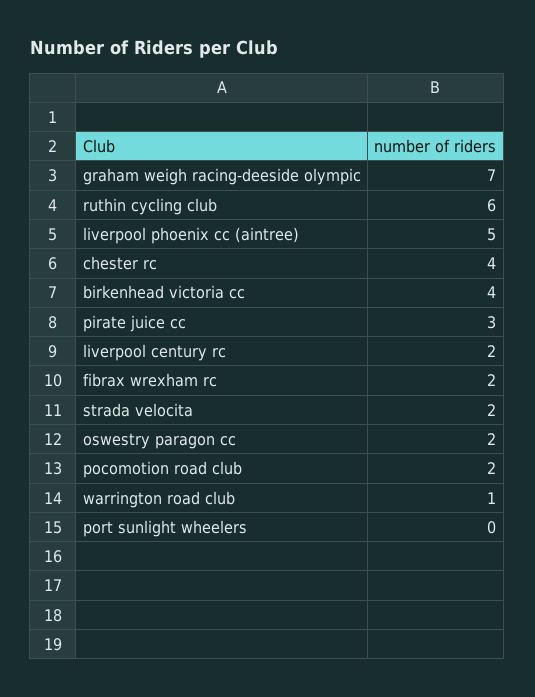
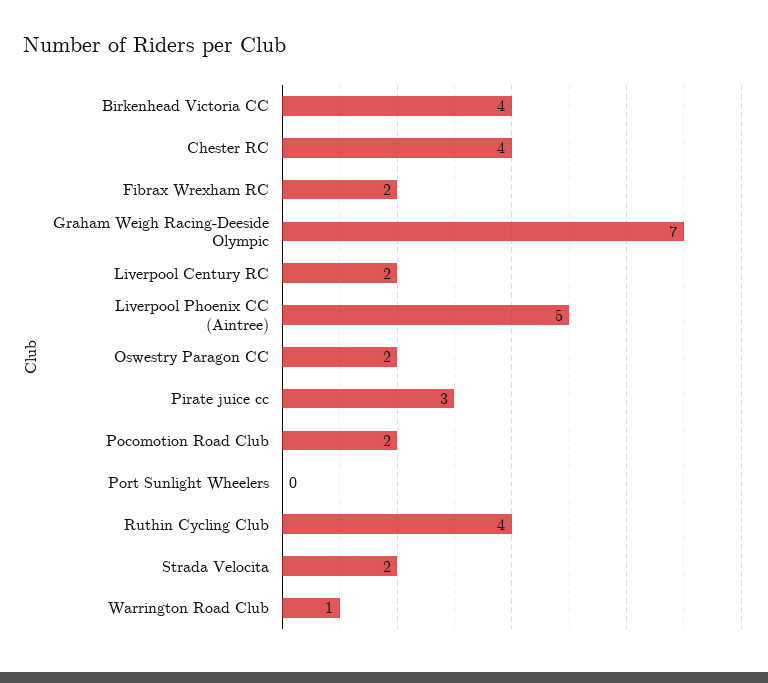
ruthin cycling club: 6 -> 4

